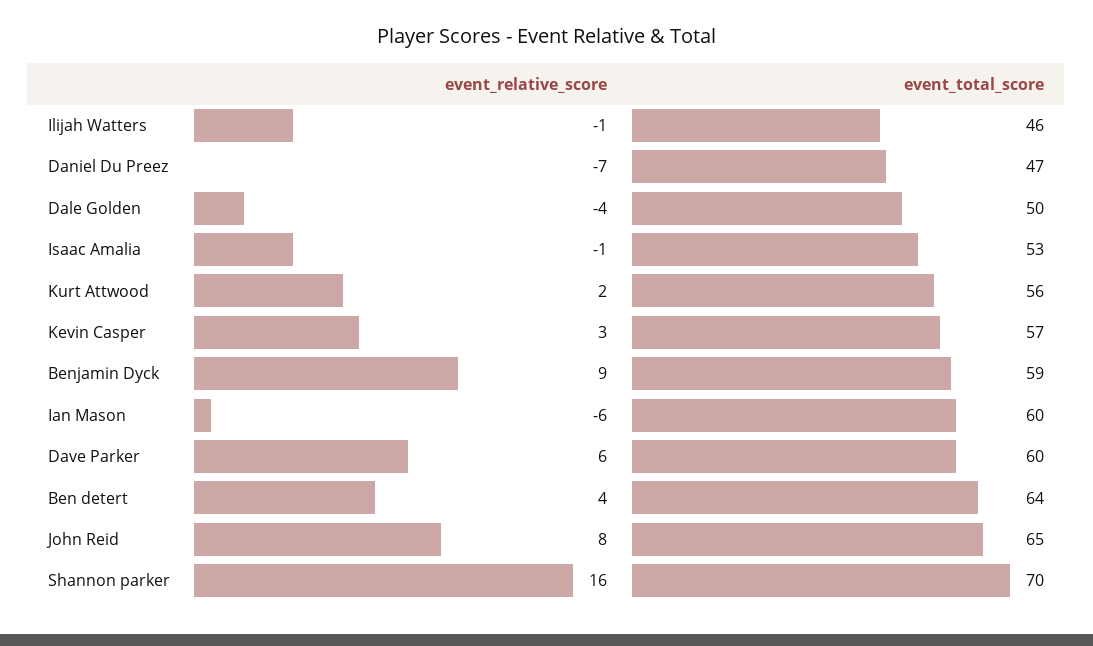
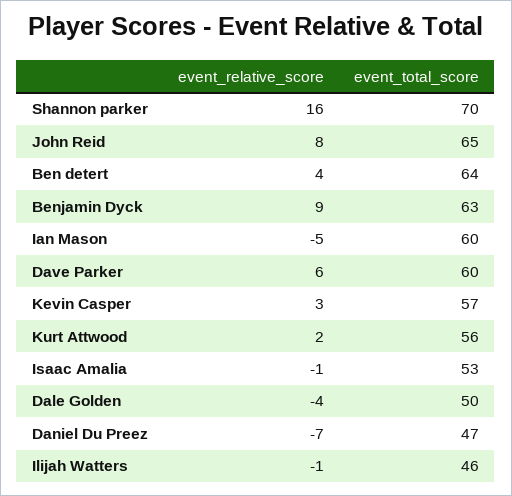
event_total_score, Benjamin Dyck: 59 -> 63
event_relative_score, Ian Mason: -6 -> -5

